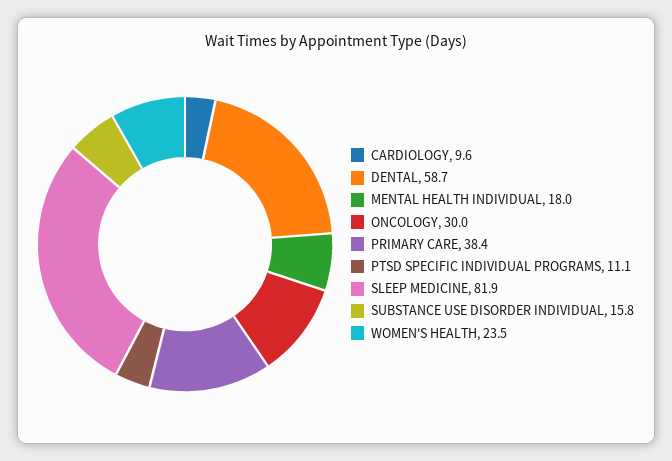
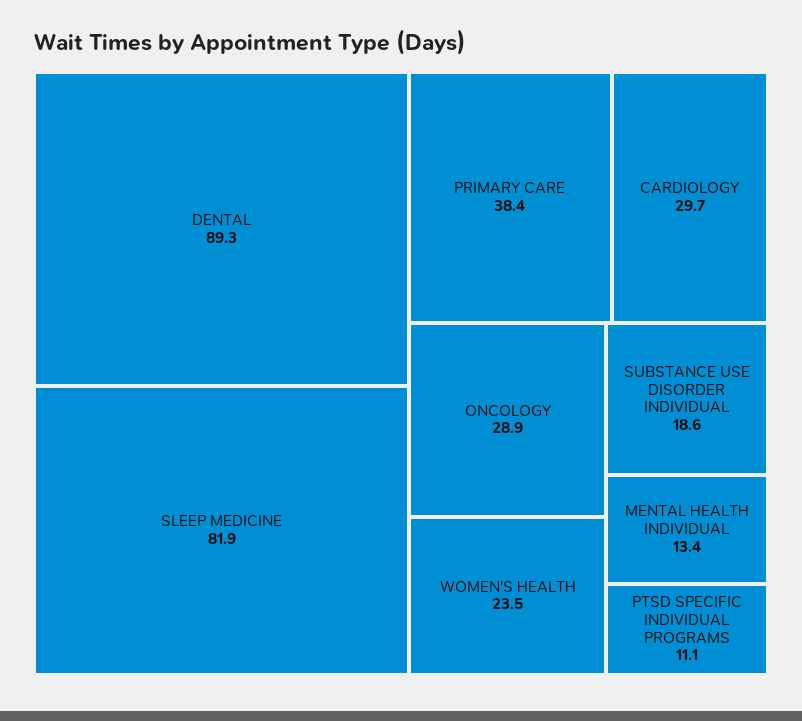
CARDIOLOGY: 9.6 -> 29.7
DENTAL: 58.7 -> 89.3
MENTAL HEALTH INDIVIDUAL: 18 -> 13.4
ONCOLOGY: 30 -> 28.9
SUBSTANCE USE DISORDER INDIVIDUAL: 15.8 -> 18.6

